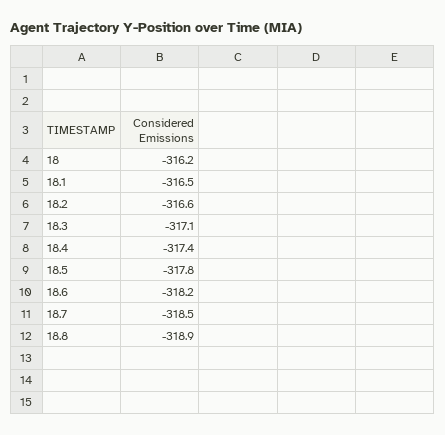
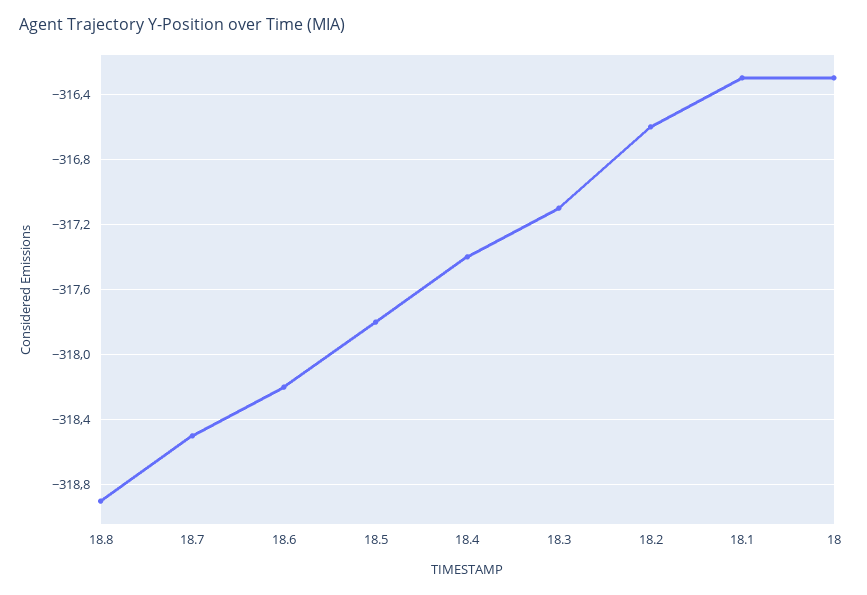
18: -316.2 -> -316.3
18.1: -316.5 -> -316.3

